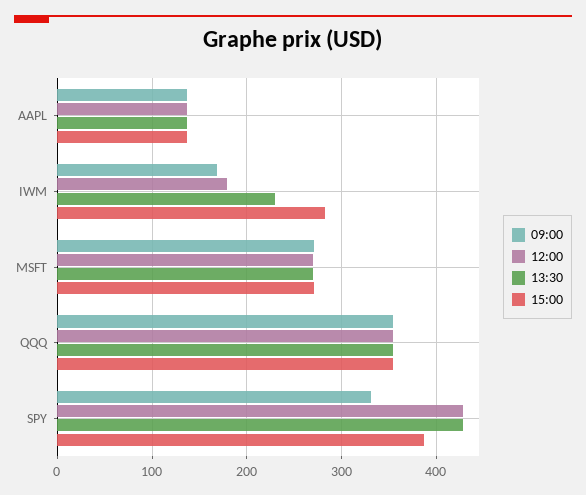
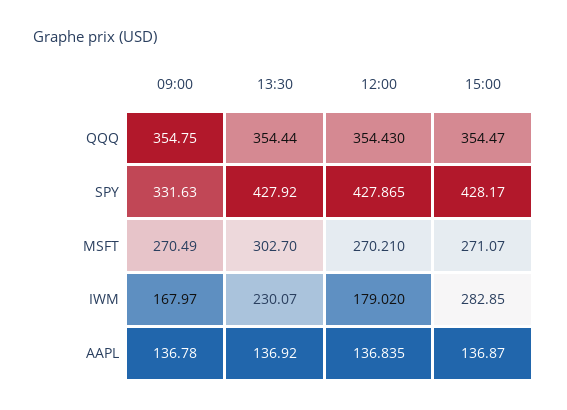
13:30, MSFT: 270 -> 302.7
15:00, SPY: 390 -> 428.17

